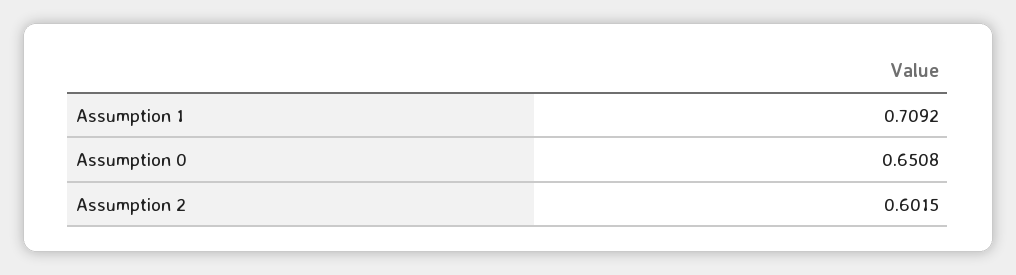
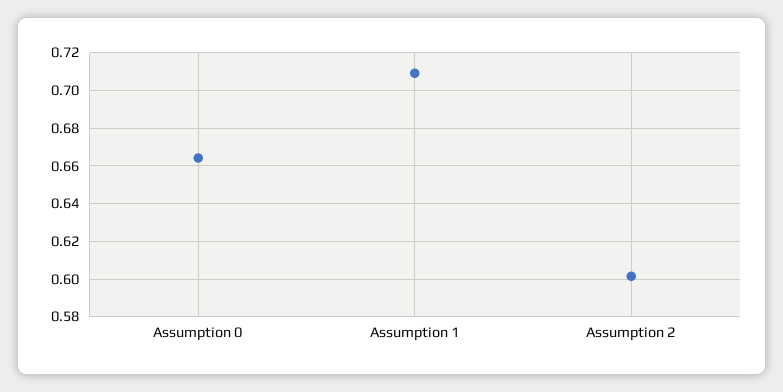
Assumption 0: 0.6508 -> 0.665

